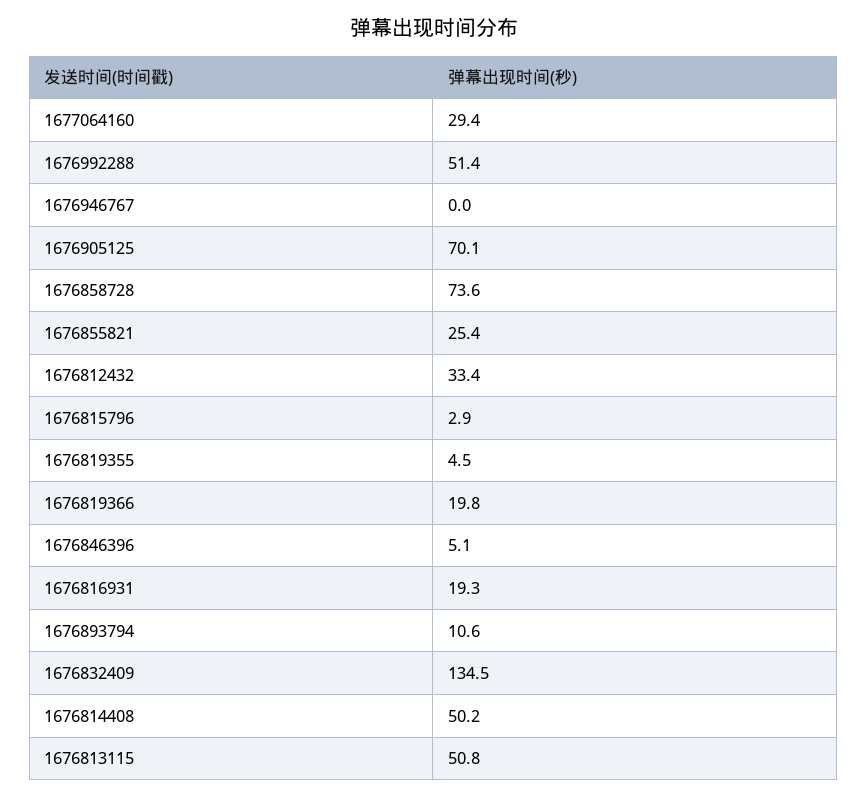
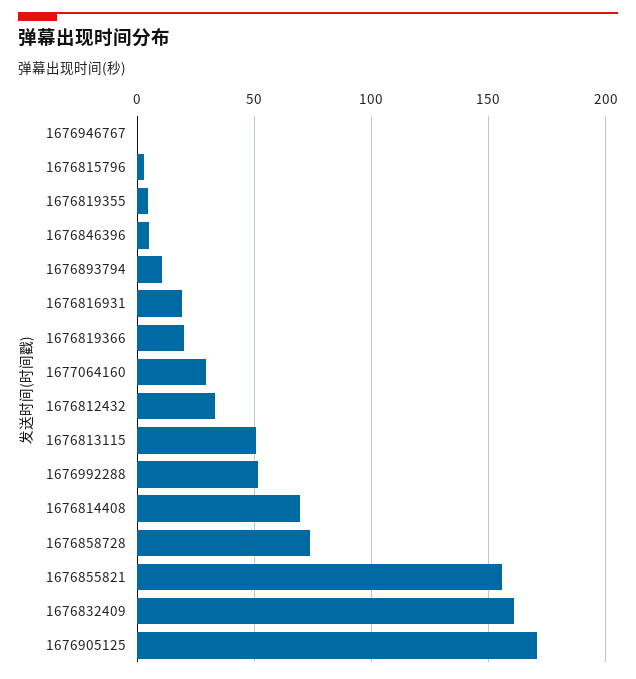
1676905125: 70.1 -> 170
1676855821: 25.4 -> 155
1676832409: 134.5 -> 160
1676814408: 50.2 -> 70

